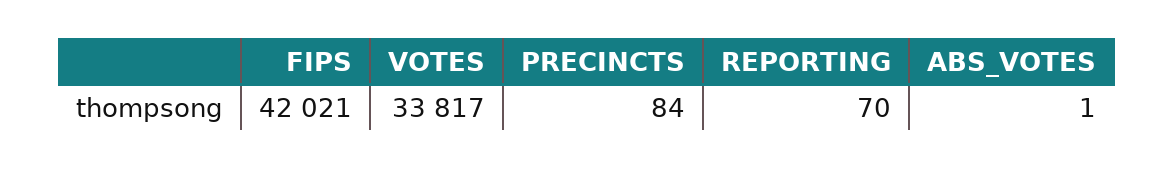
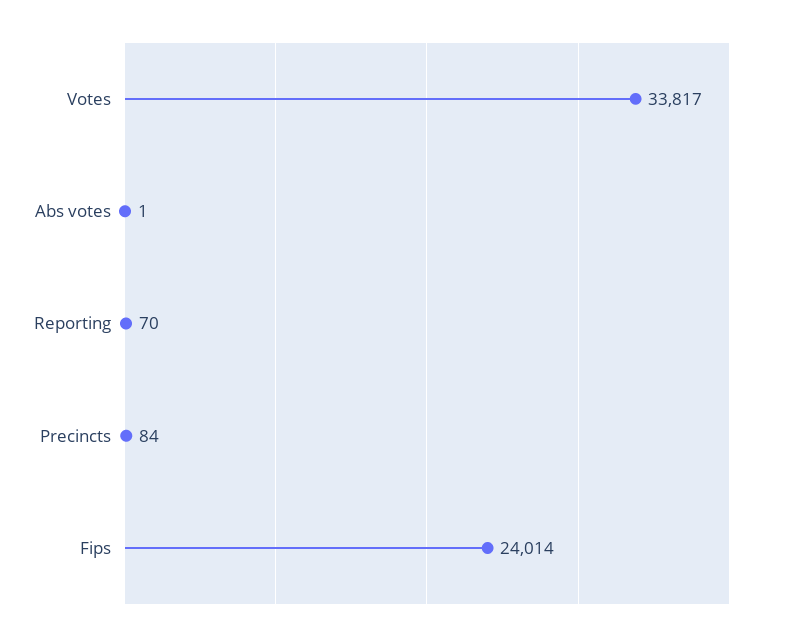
FIPS: 42021 -> 24014

